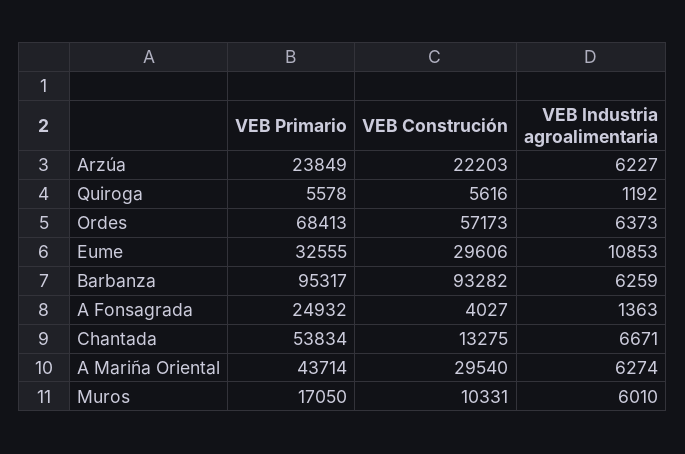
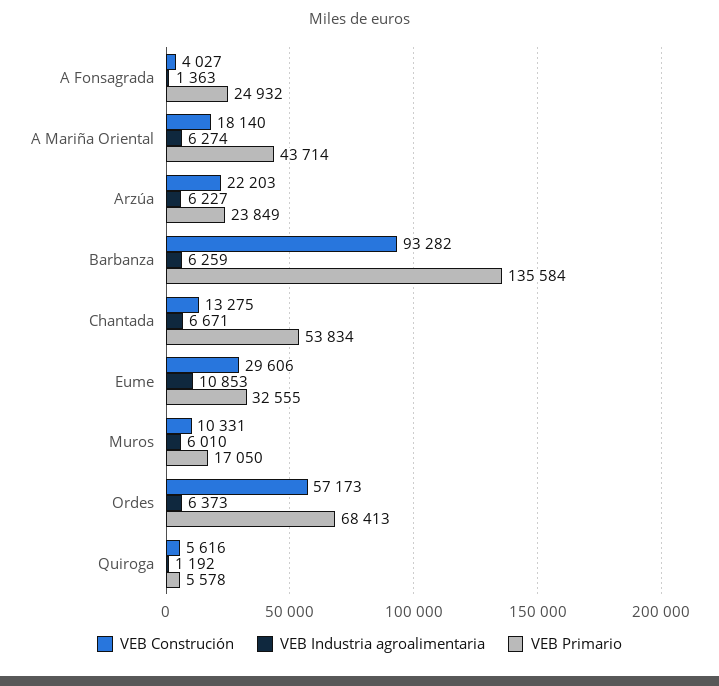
VEB Primario, Barbanza: 95317 -> 135584
VEB Construción, A Mariña Oriental: 29540 -> 18140

